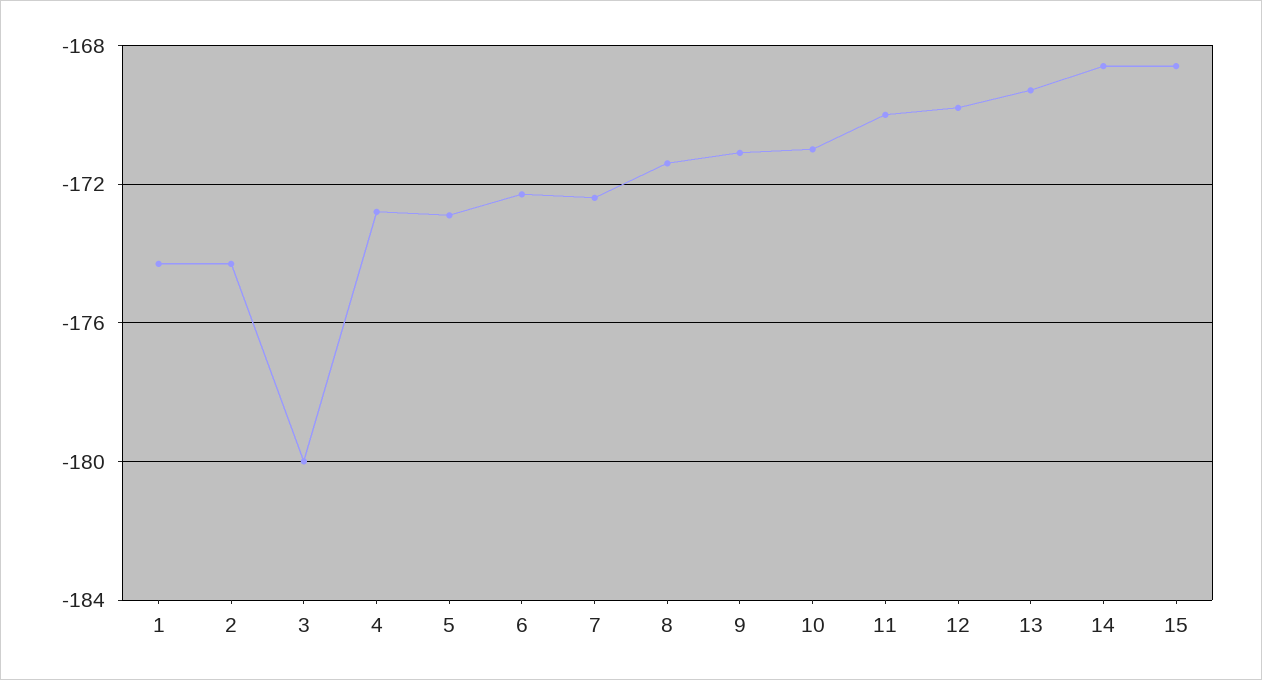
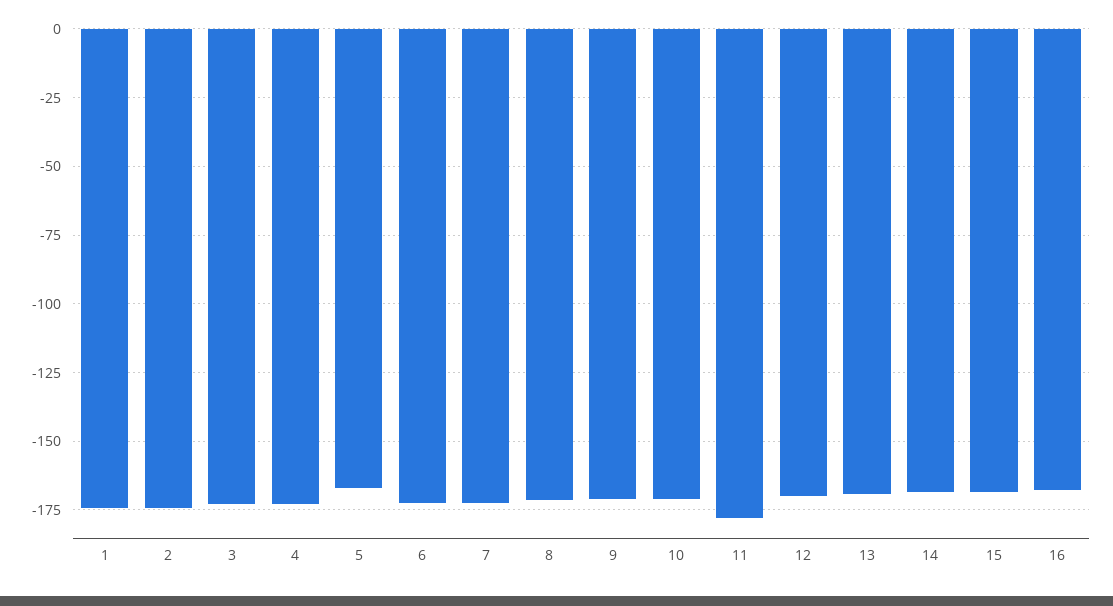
3: -180 -> -172.5
5: -173 -> -167.5
11: -170 -> -177.5
16: none -> -167.5

